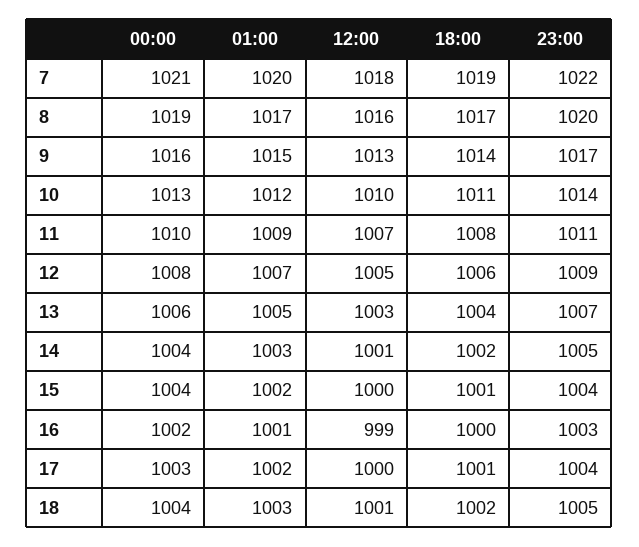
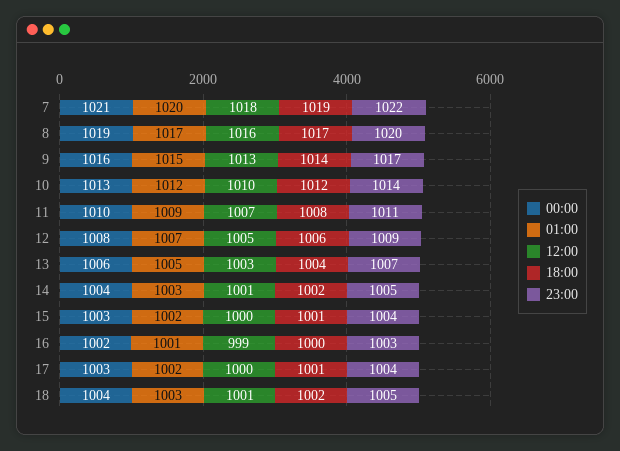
18:00, 10: 1011 -> 1012
00:00, 15: 1004 -> 1003

